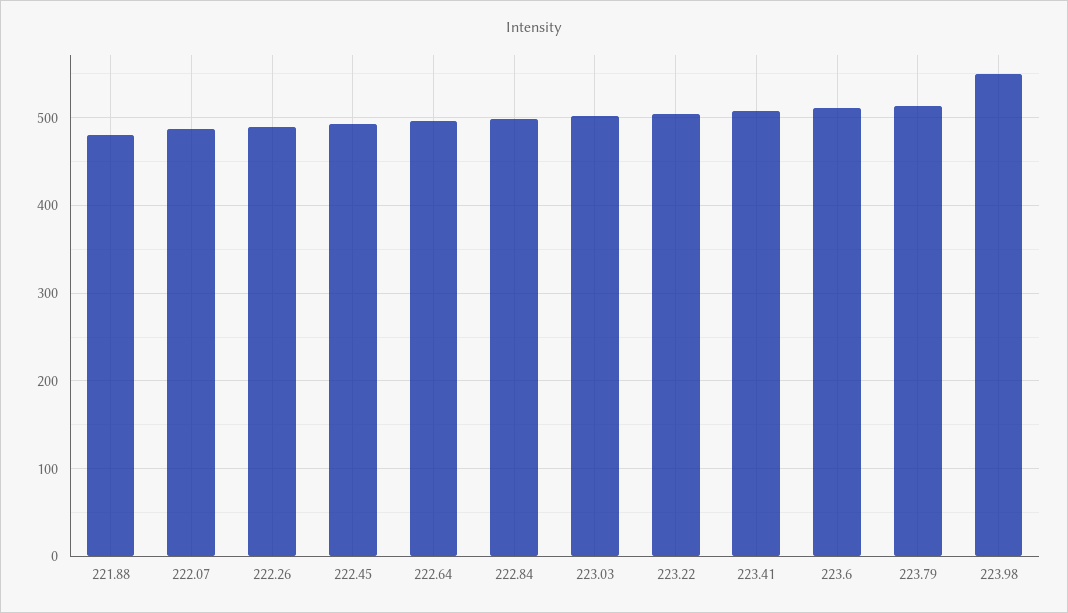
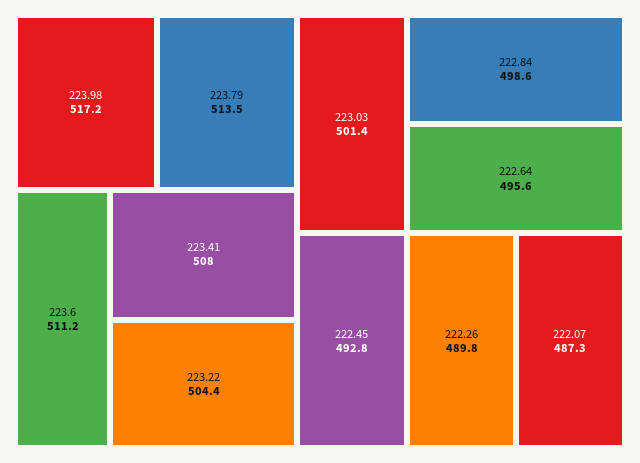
221.88: 480 -> none
223.98: 550 -> 517.2

